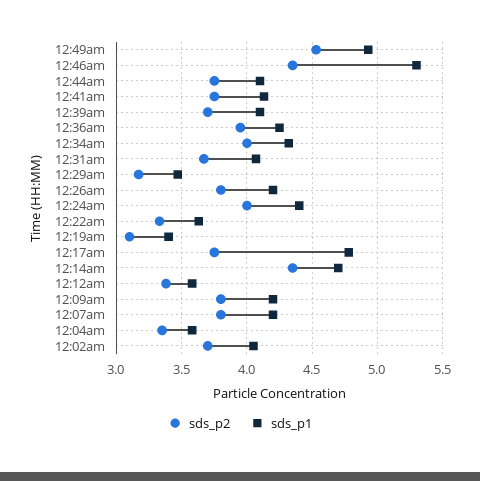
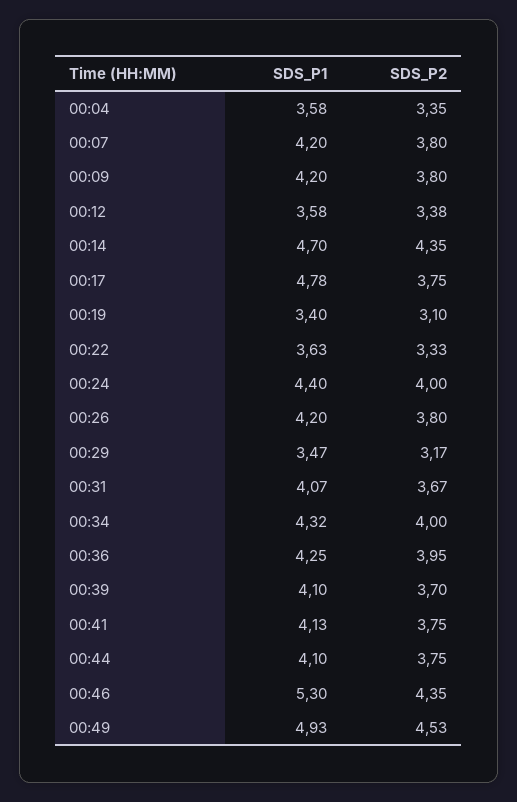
sds_p2, 12:02am: 3.7 -> none
sds_p1, 12:02am: 4.05 -> none

